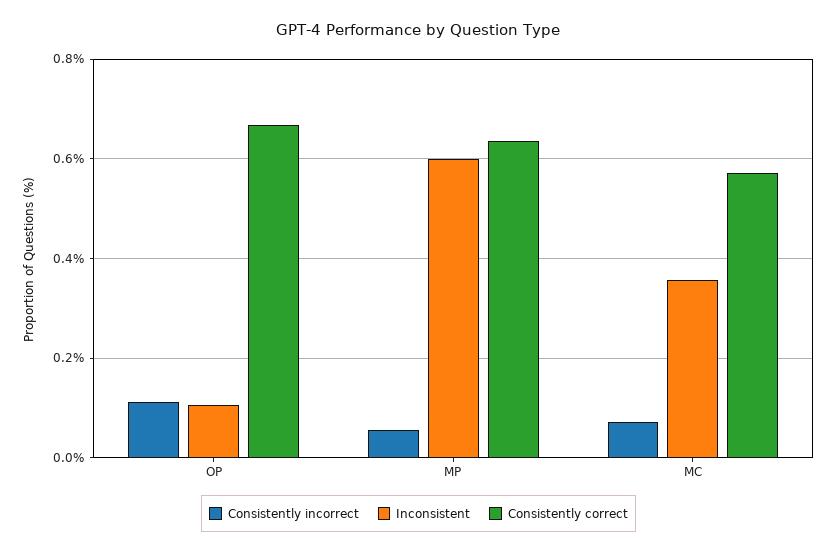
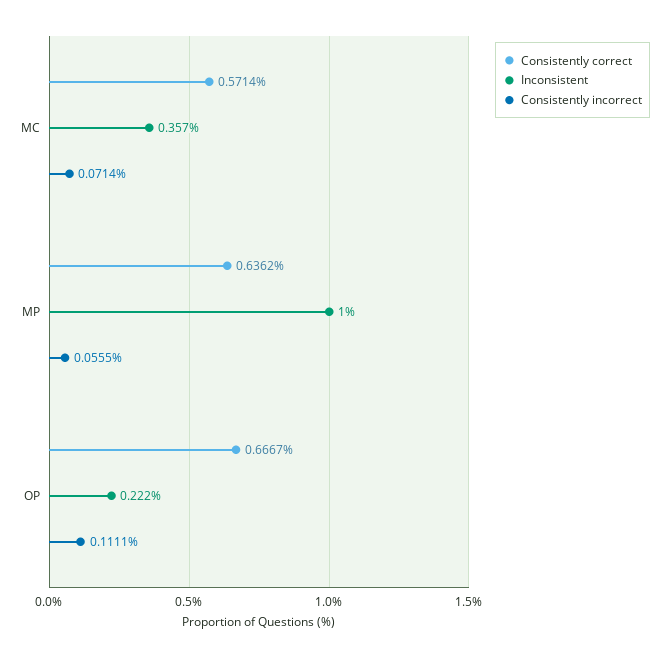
Inconsistent, OP: 0.1 -> 0.222
Inconsistent, MP: 0.6 -> 1

